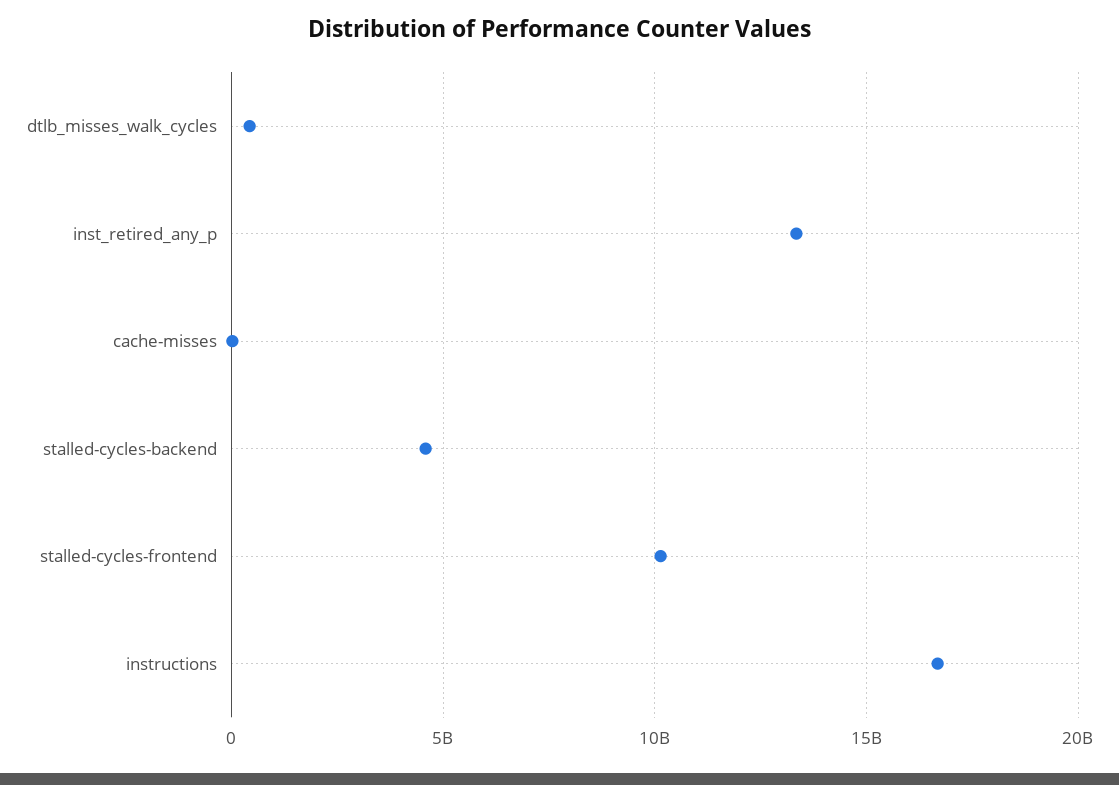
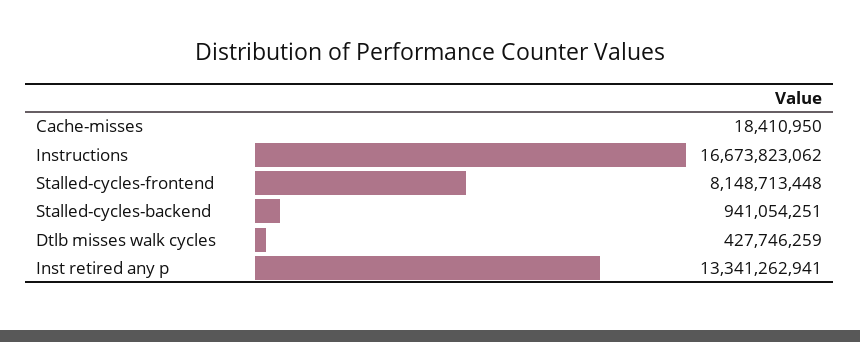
stalled-cycles-backend: 4500000000 -> 941054251
stalled-cycles-frontend: 10000000000 -> 8148713448

